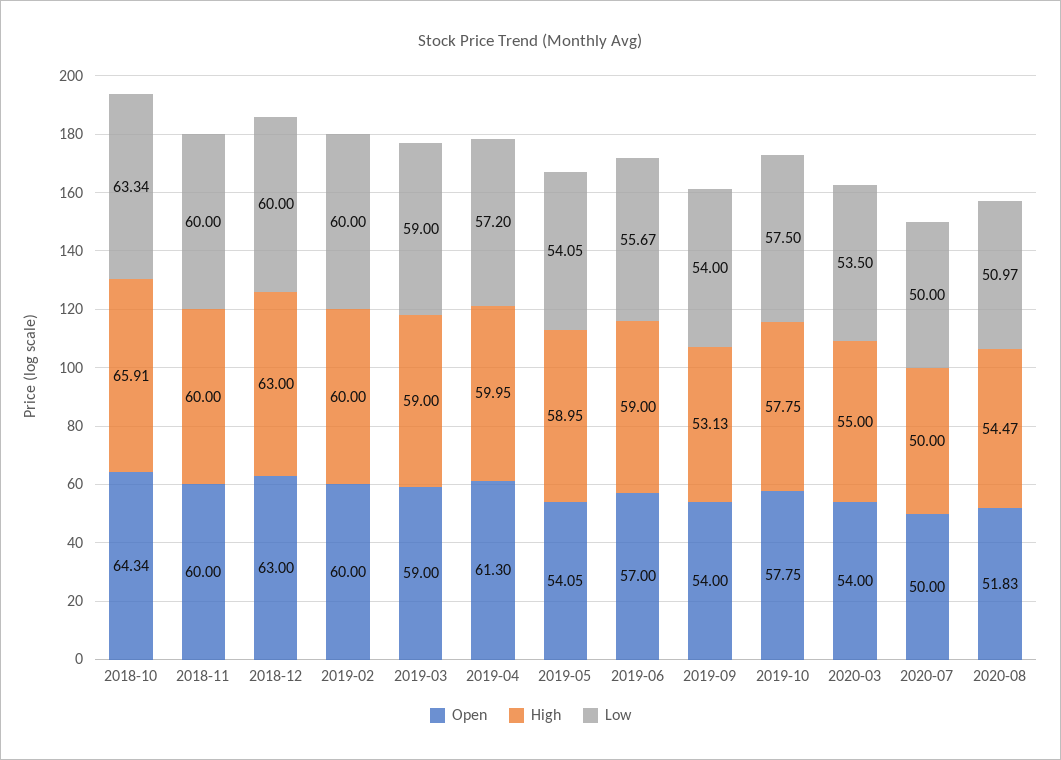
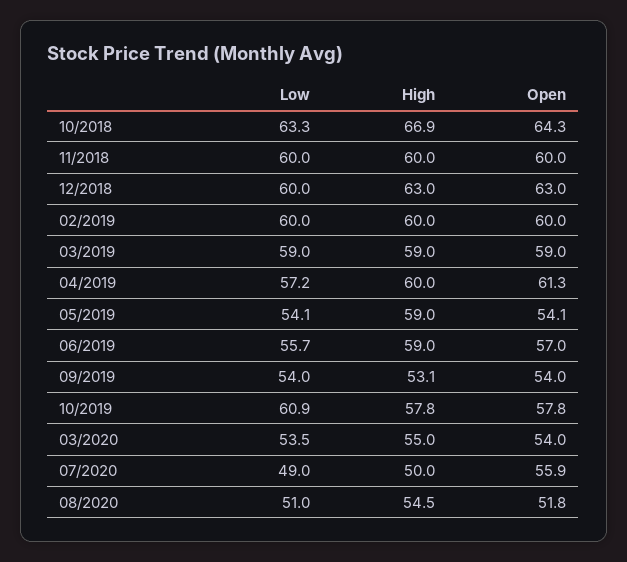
High, 2018-10: 65.91 -> 66.9
Low, 2019-10: 57.5 -> 60.9
Open, 2020-07: 50 -> 55.9
Low, 2020-07: 50 -> 49

